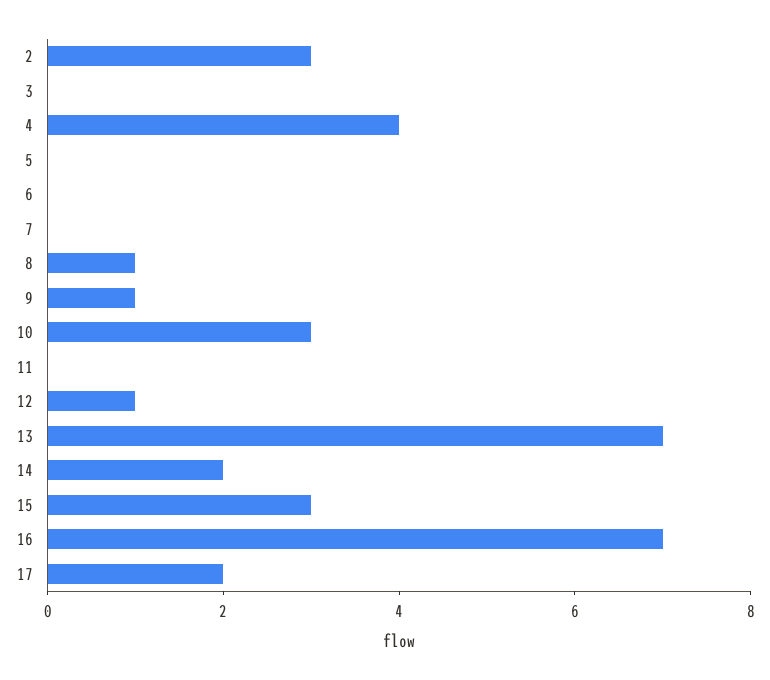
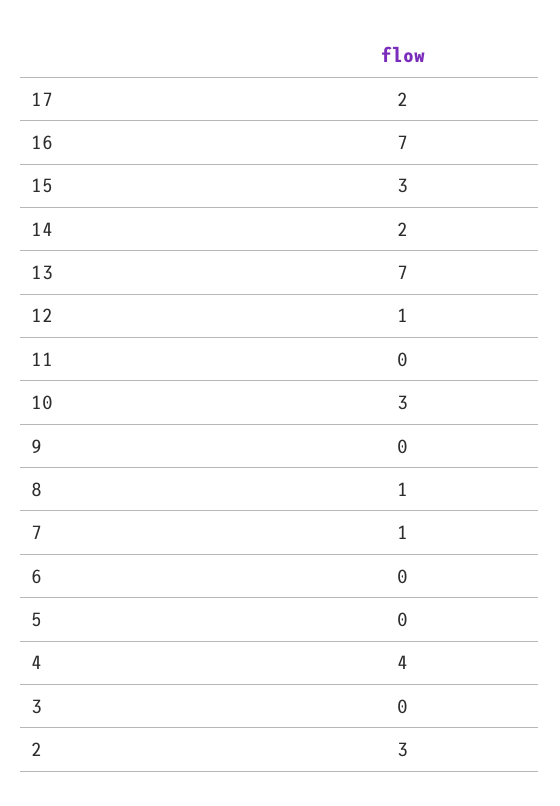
7: 0 -> 1
9: 1 -> 0

